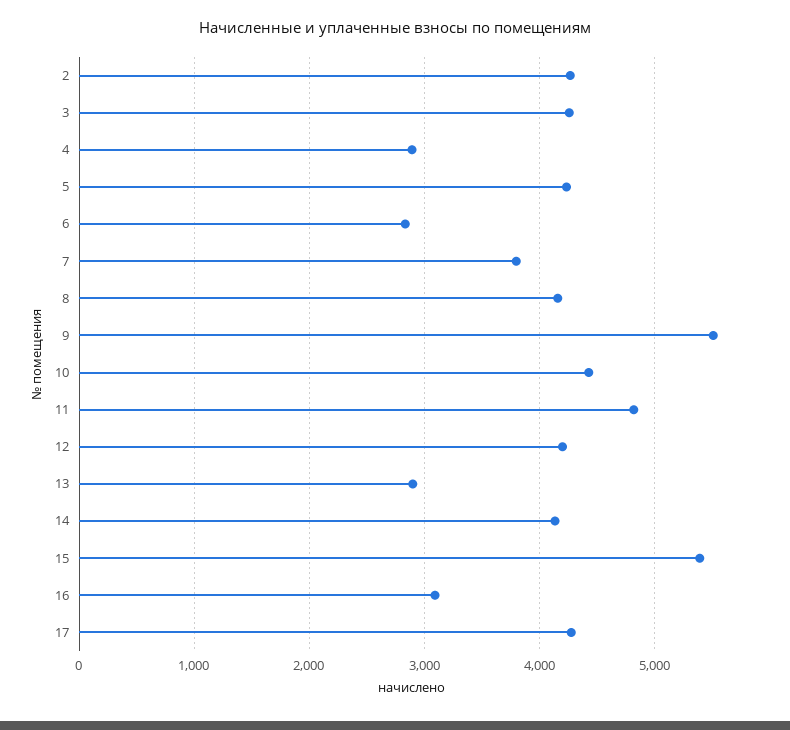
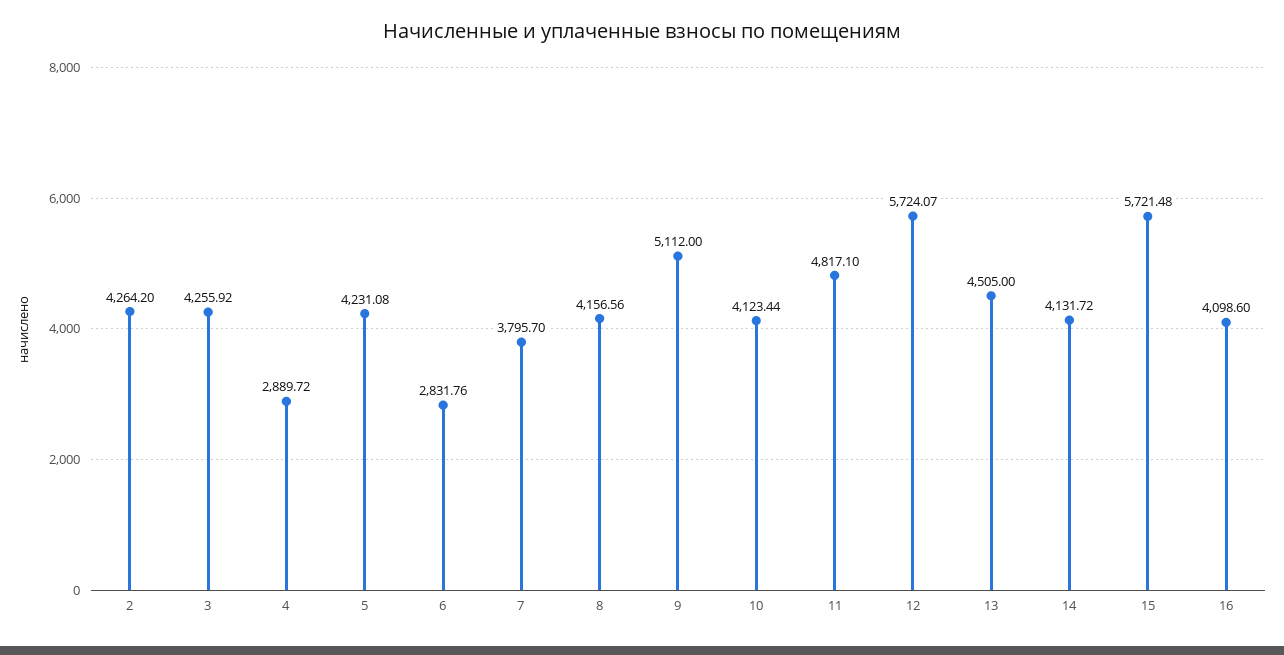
9: 5500 -> 5112
10: 4400 -> 4123.44
12: 4200 -> 5724.07
13: 2900 -> 4505
15: 5400 -> 5721.48
16: 3100 -> 4098.6
17: 4300 -> none

